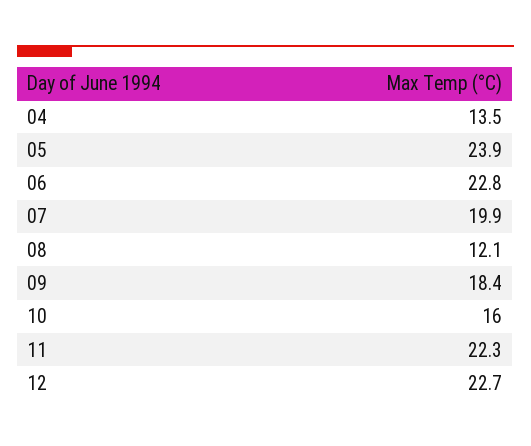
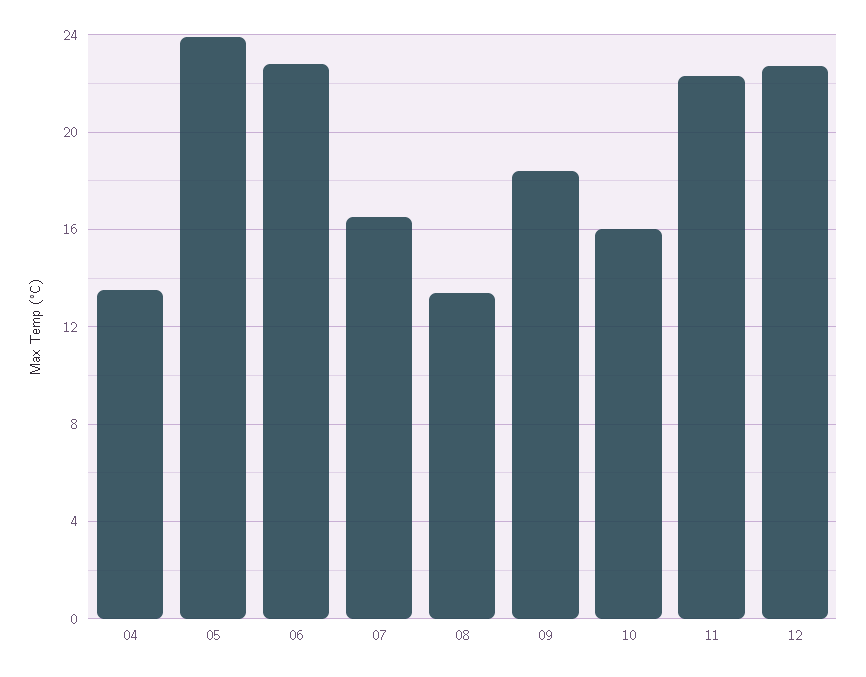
07: 19.9 -> 16.5
08: 12.1 -> 13.5

